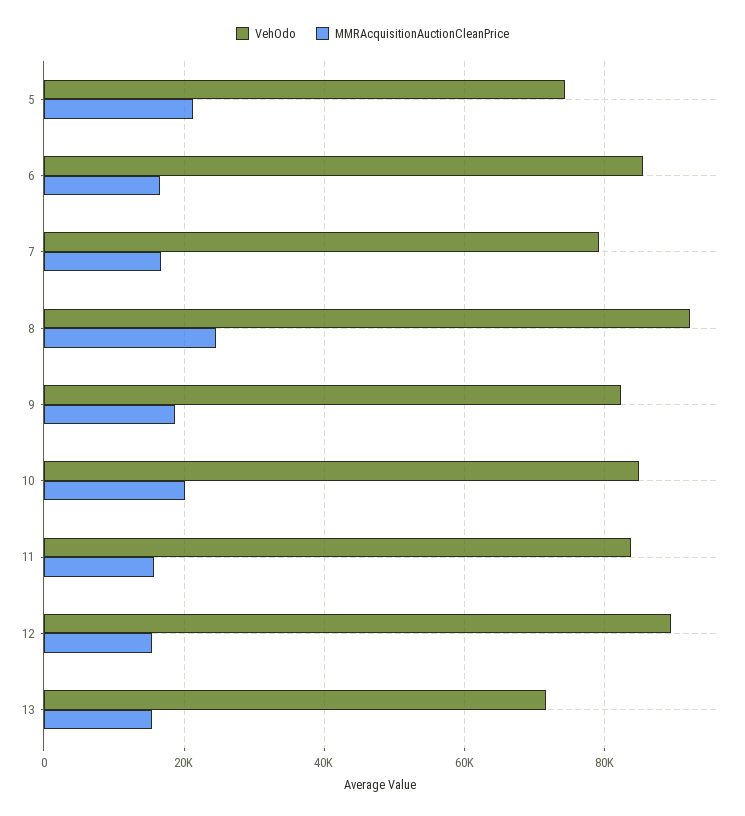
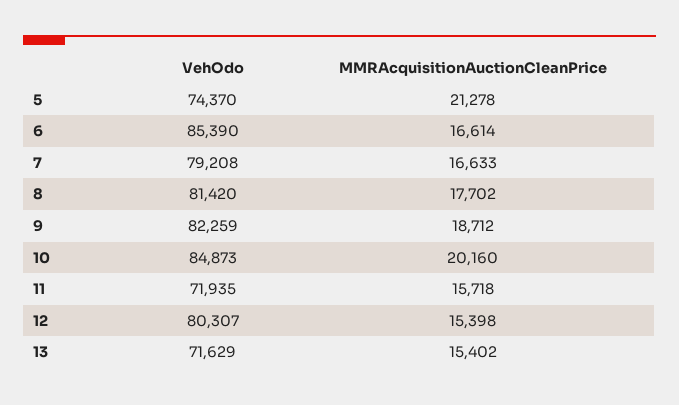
VehOdo, 8: 92000 -> 81420
MMRAcquisitionAuctionCleanPrice, 8: 24000 -> 17702
VehOdo, 11: 84000 -> 71935
VehOdo, 12: 90000 -> 80307

